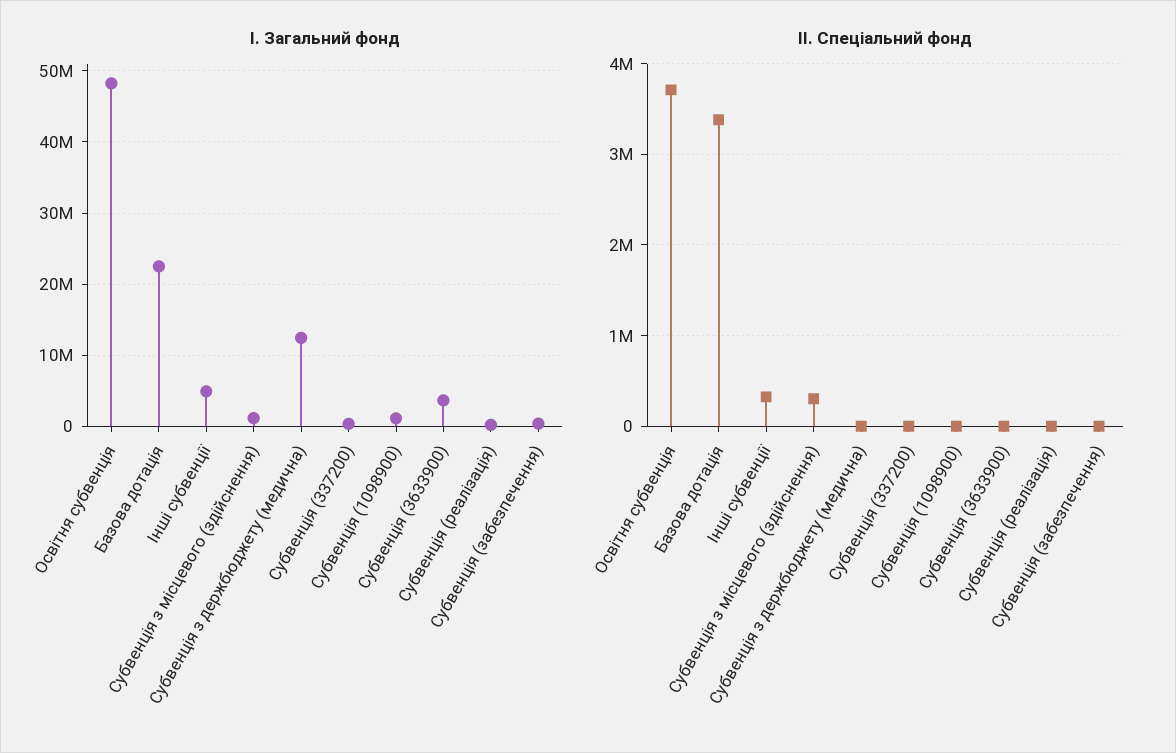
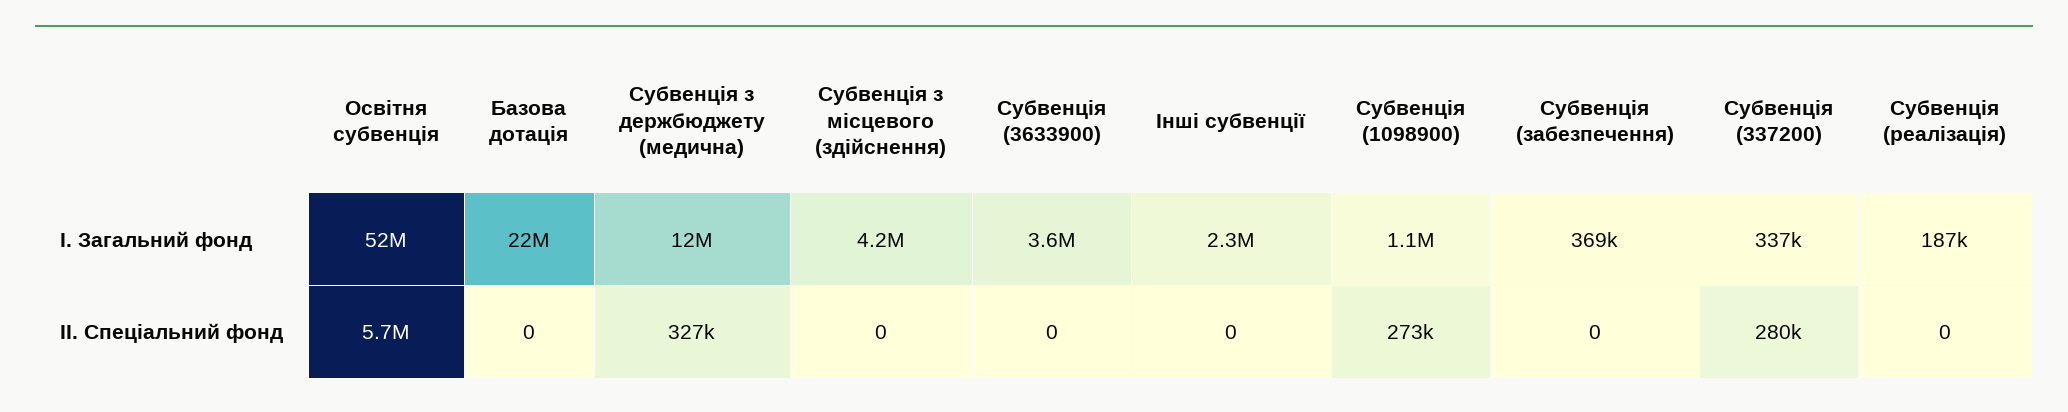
І. Загальний фонд, Освітня субвенція: 48000000 -> 52000000
І. Загальний фонд, Інші субвенції: 5000000 -> 2300000
І. Загальний фонд, Субвенція з місцевого (здійснення): 1000000 -> 4200000
ІІ. Спеціальний фонд, Освітня субвенція: 3700000 -> 5700000
ІІ. Спеціальний фонд, Базова дотація: 3400000 -> 0
ІІ. Спеціальний фонд, Інші субвенції: 300000 -> 0
ІІ. Спеціальний фонд, Субвенція з місцевого (здійснення): 300000 -> 0
ІІ. Спеціальний фонд, Субвенція з держбюджету (медична): 0 -> 327000
ІІ. Спеціальний фонд, Субвенція (337200): 0 -> 280000
ІІ. Спеціальний фонд, Субвенція (1098900): 0 -> 273000

